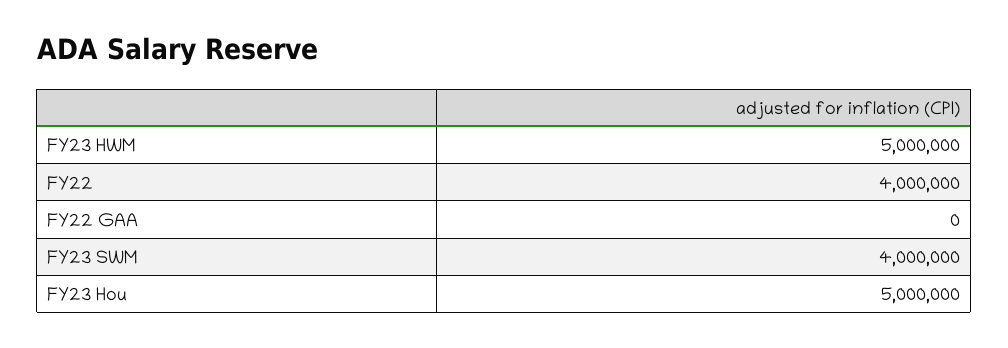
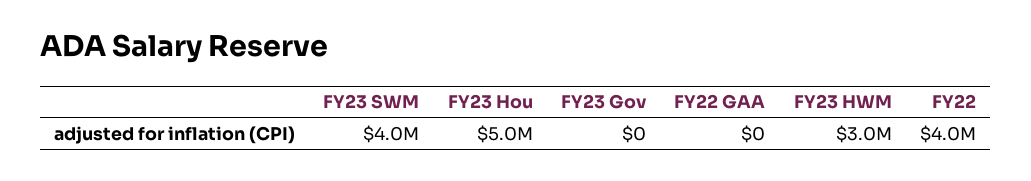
FY23 HWM: 5000000 -> 3000000
FY23 Gov: none -> 0

